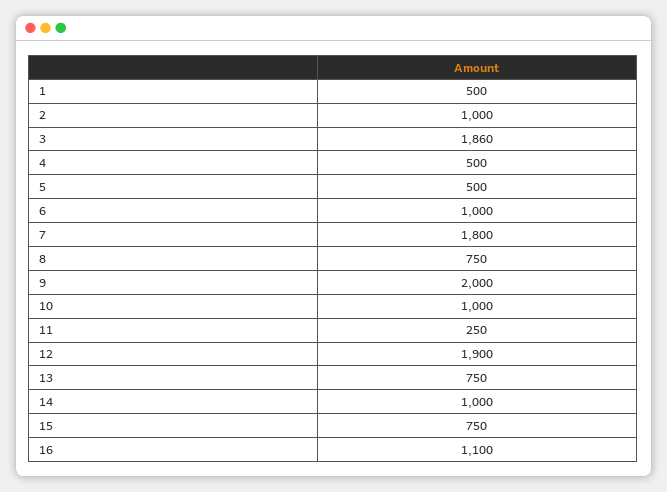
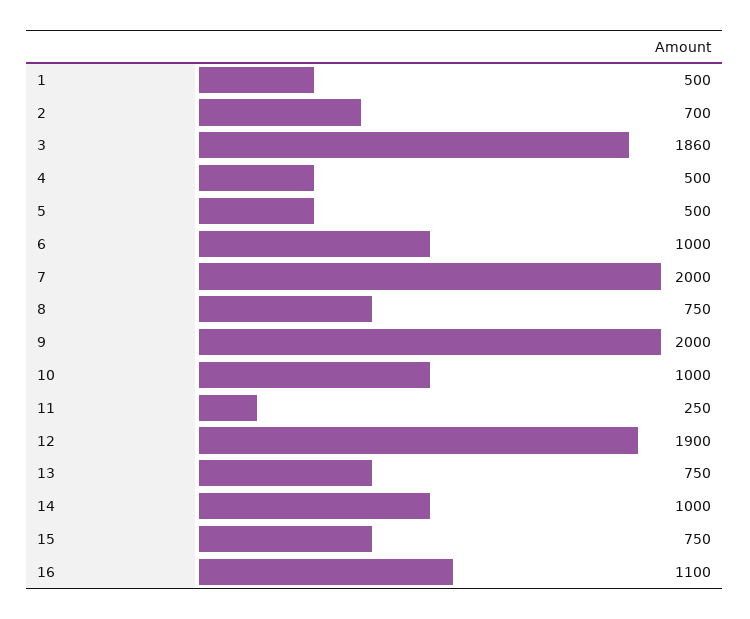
2: 1000 -> 700
7: 1800 -> 2000

